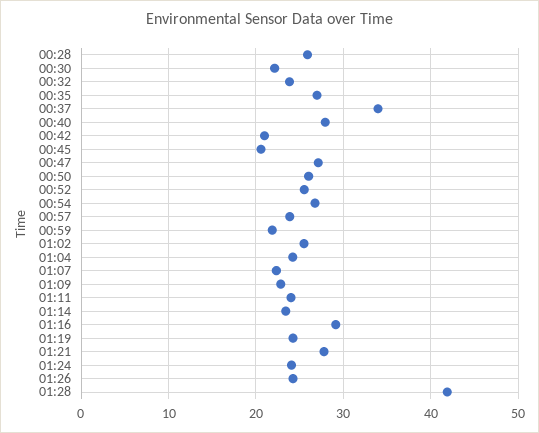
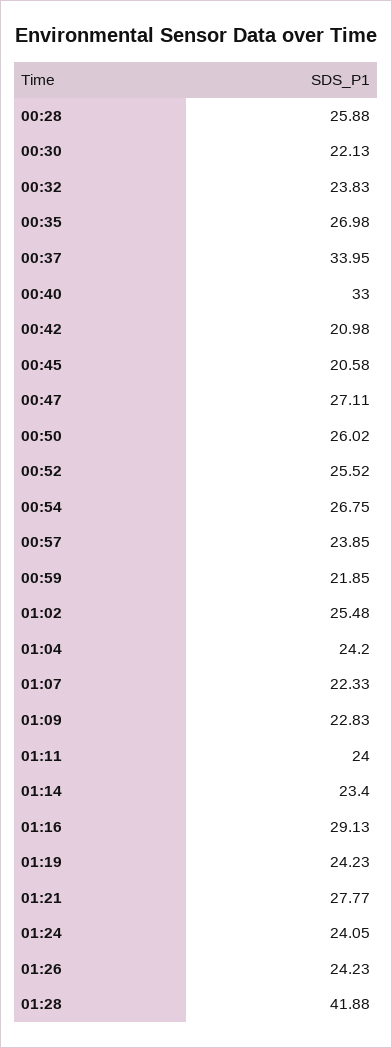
00:40: 28 -> 33

